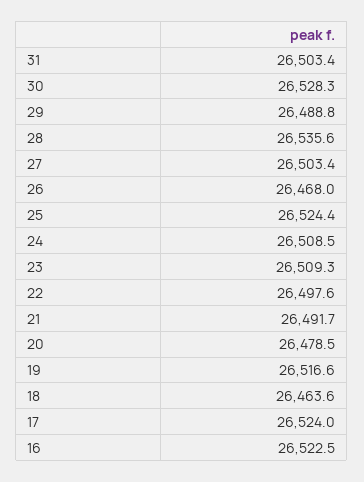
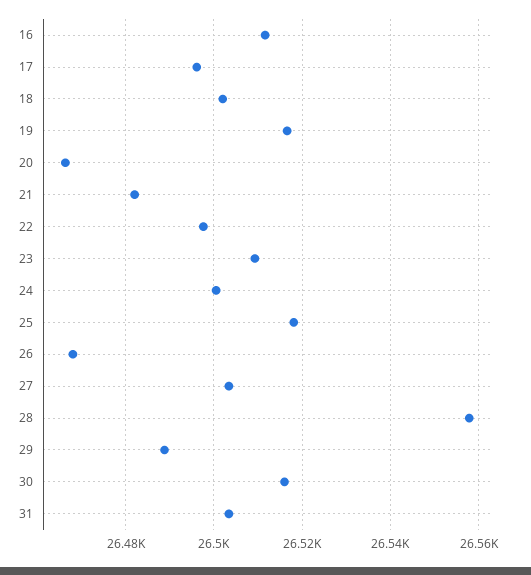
30: 26528.3 -> 26516
28: 26535.6 -> 26558
25: 26524.4 -> 26518
24: 26508.5 -> 26500
21: 26491.7 -> 26482
20: 26478.5 -> 26466
18: 26463.6 -> 26502
17: 26524 -> 26496
16: 26522.5 -> 26512

